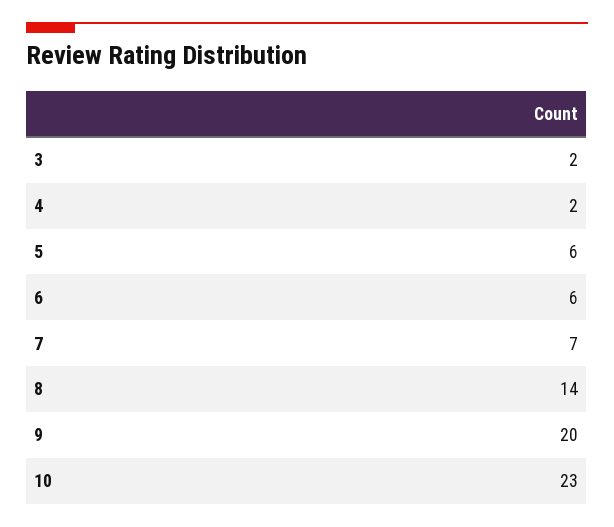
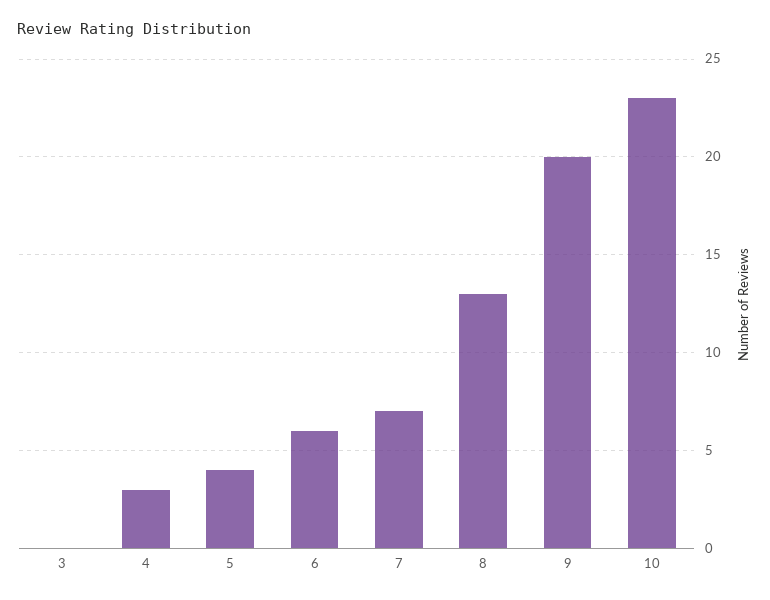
3: 2 -> 0
4: 2 -> 3
5: 6 -> 4
8: 14 -> 13

